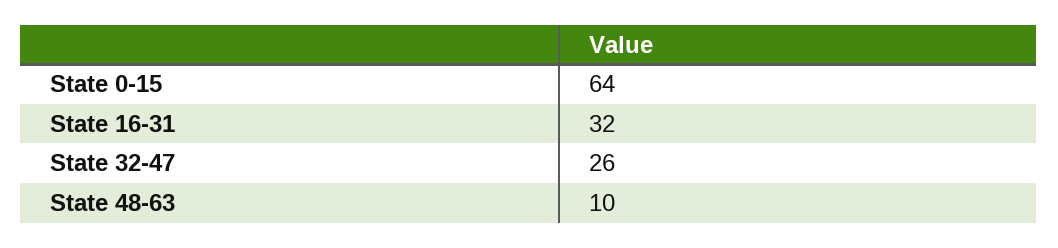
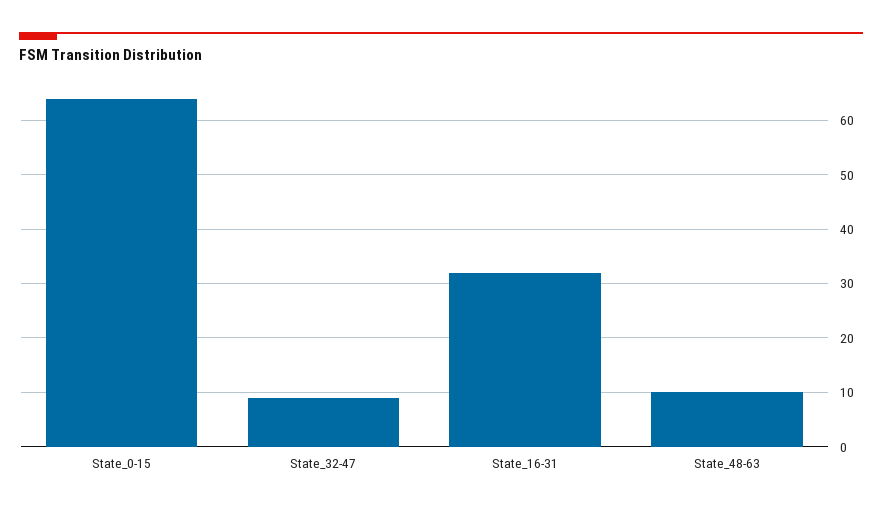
State 32-47: 26 -> 10

